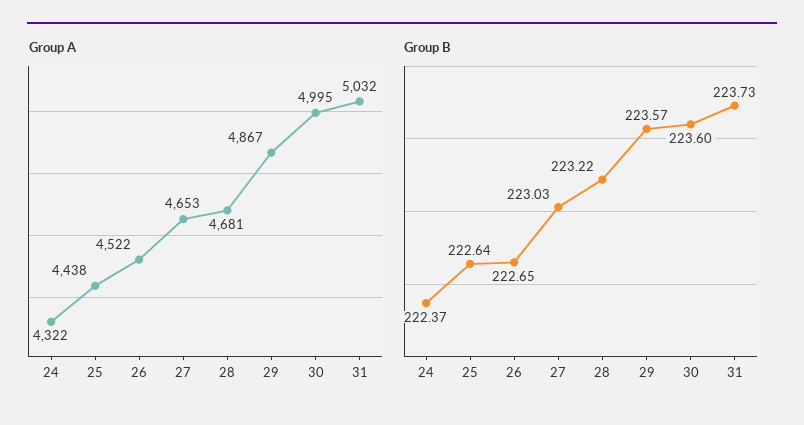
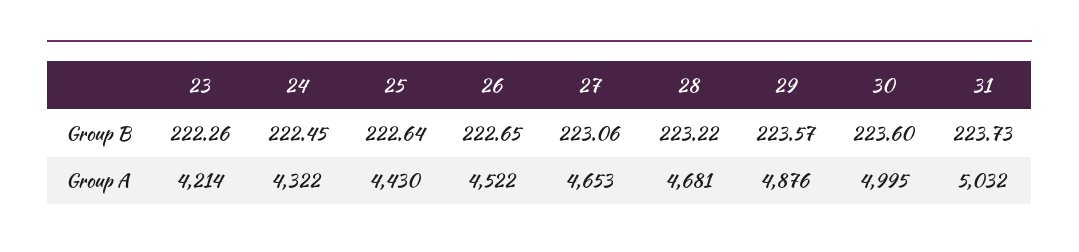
Group A, 25: 4438 -> 4430
Group A, 29: 4867 -> 4876
Group B, 24: 222.37 -> 222.45
Group B, 27: 223.03 -> 223.06
Group B, 23: none -> 222.26
Group A, 23: none -> 4214

